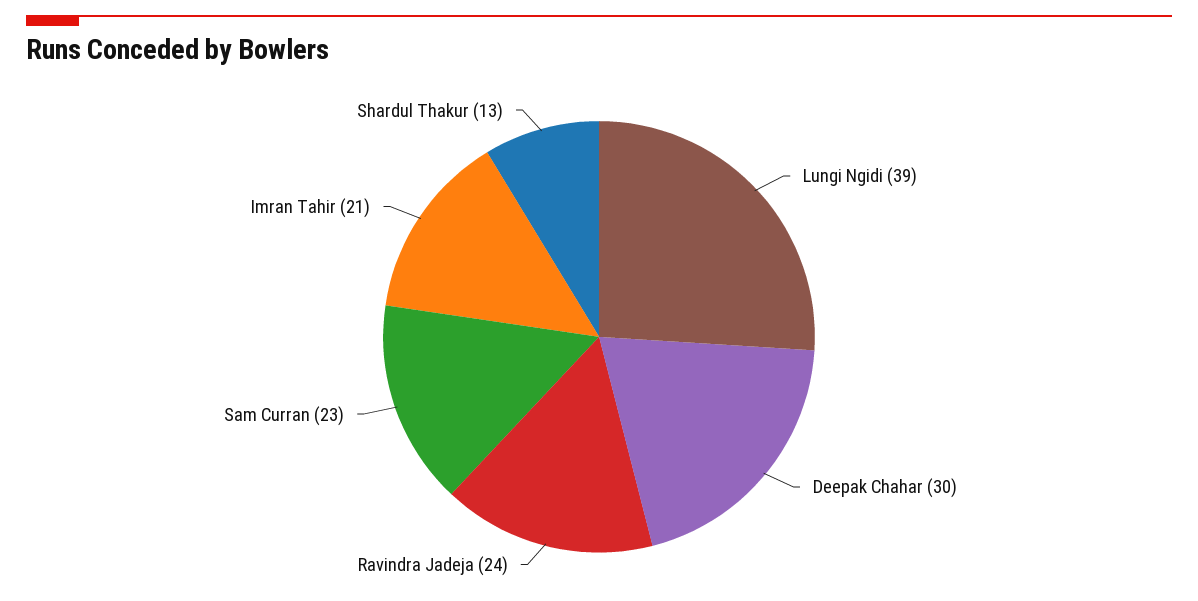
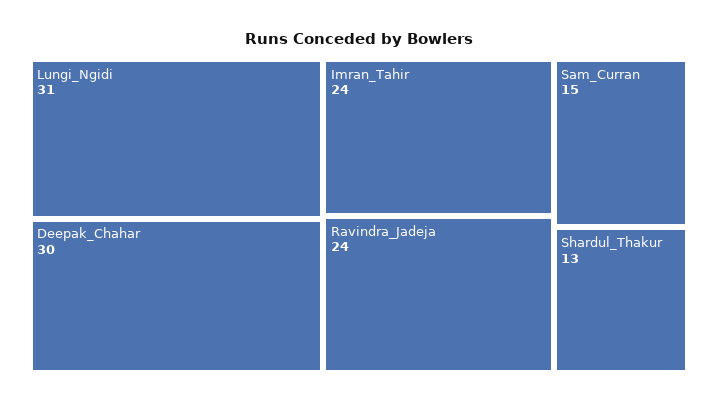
Lungi Ngidi: 39 -> 31
Sam Curran: 23 -> 15
Imran Tahir: 21 -> 24

